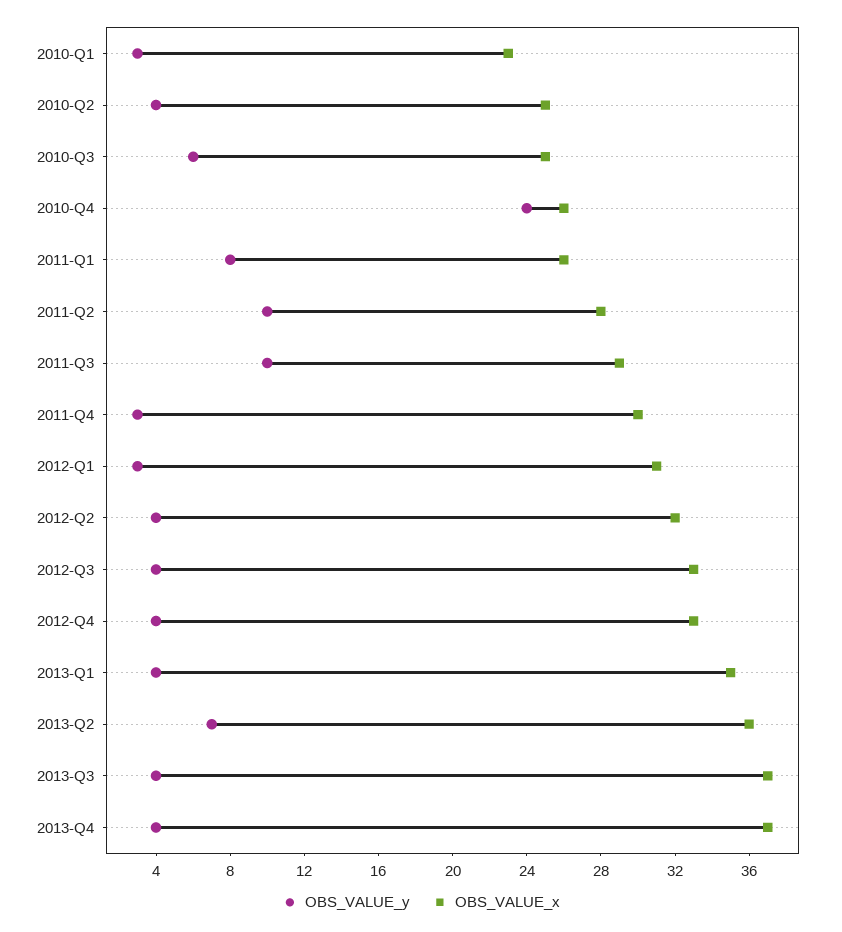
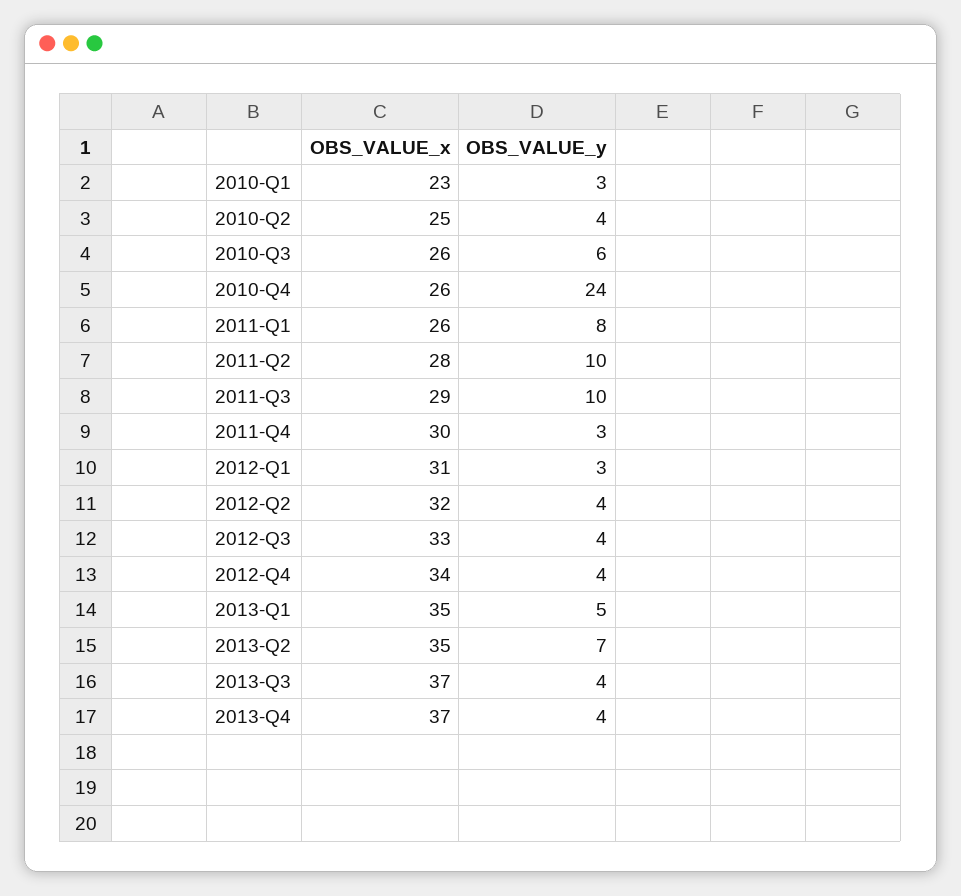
OBS_VALUE_x, 2010-Q3: 25 -> 26
OBS_VALUE_x, 2012-Q4: 33 -> 34
OBS_VALUE_y, 2013-Q1: 4 -> 5
OBS_VALUE_x, 2013-Q2: 36 -> 35

